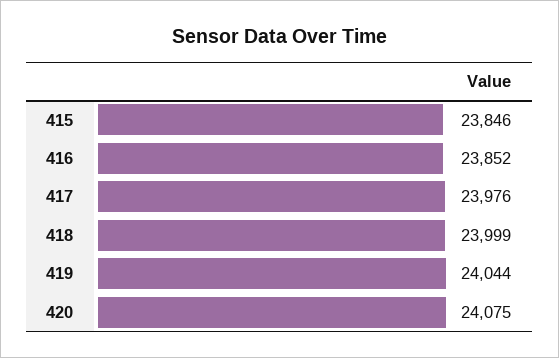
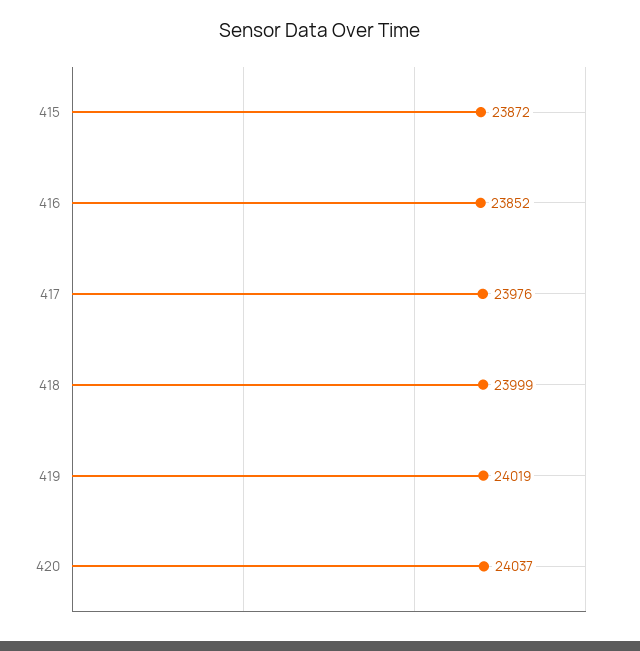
415: 23846 -> 23872
419: 24044 -> 24019
420: 24075 -> 24037

